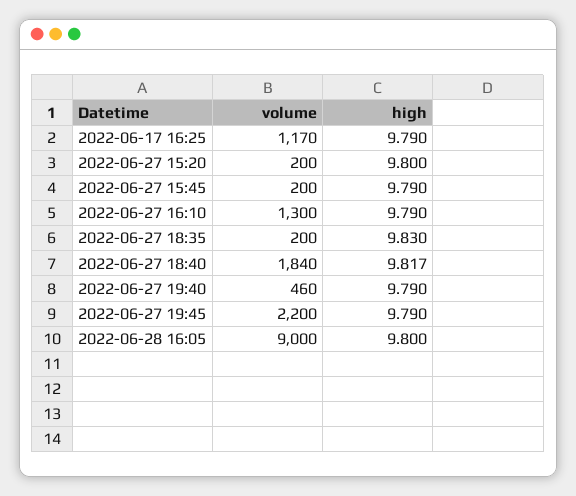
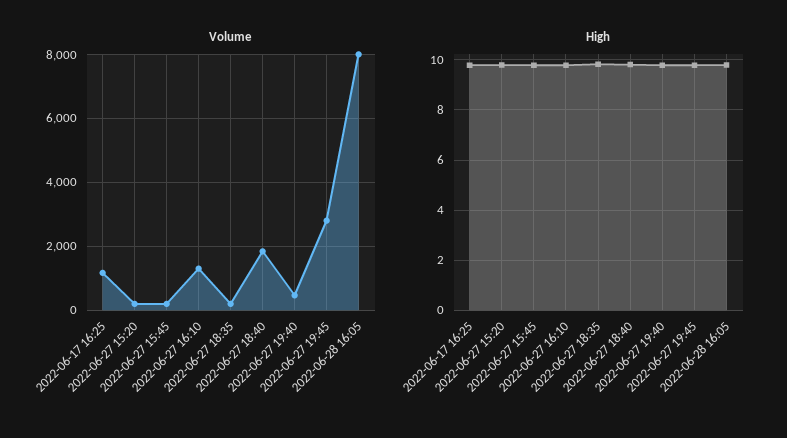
volume, 2022-06-27 19:45: 2200 -> 2800
volume, 2022-06-28 16:05: 9000 -> 8000

